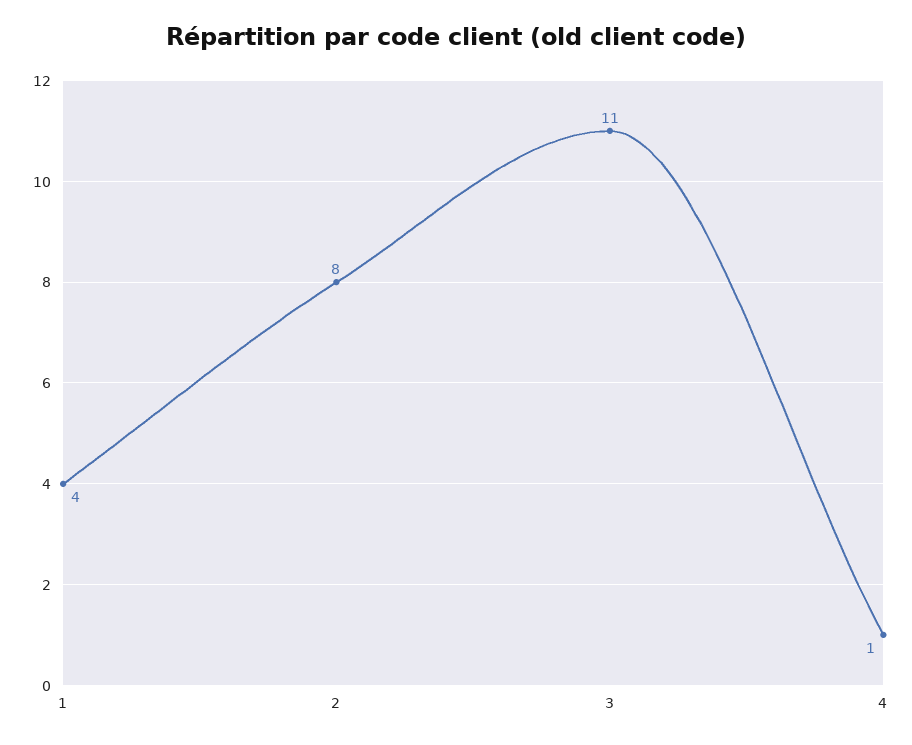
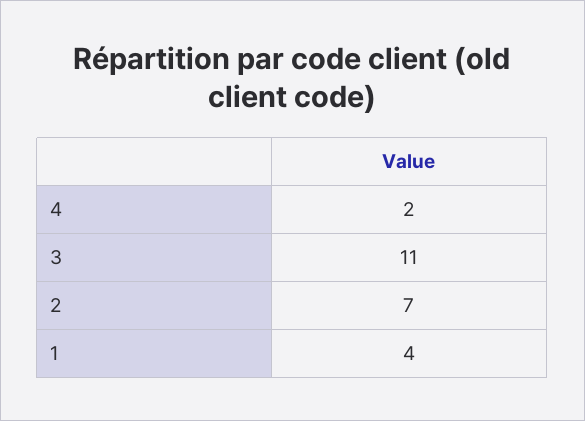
2: 8 -> 7
4: 1 -> 2

